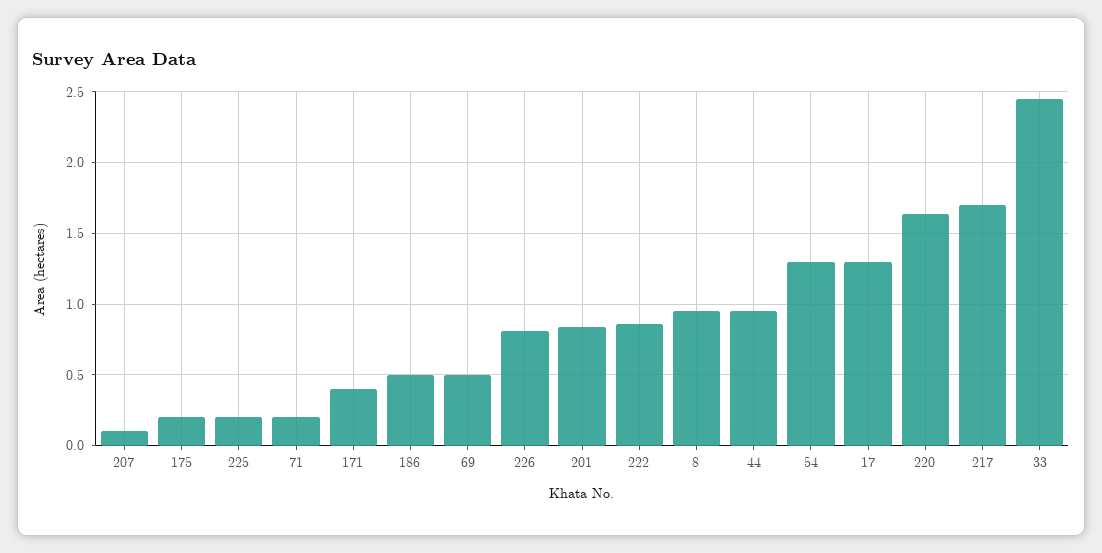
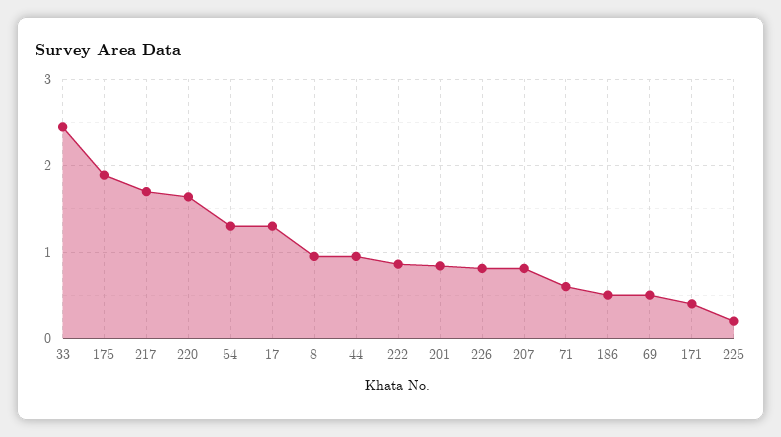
207: 0.1 -> 0.8
175: 0.2 -> 1.9
71: 0.2 -> 0.6

